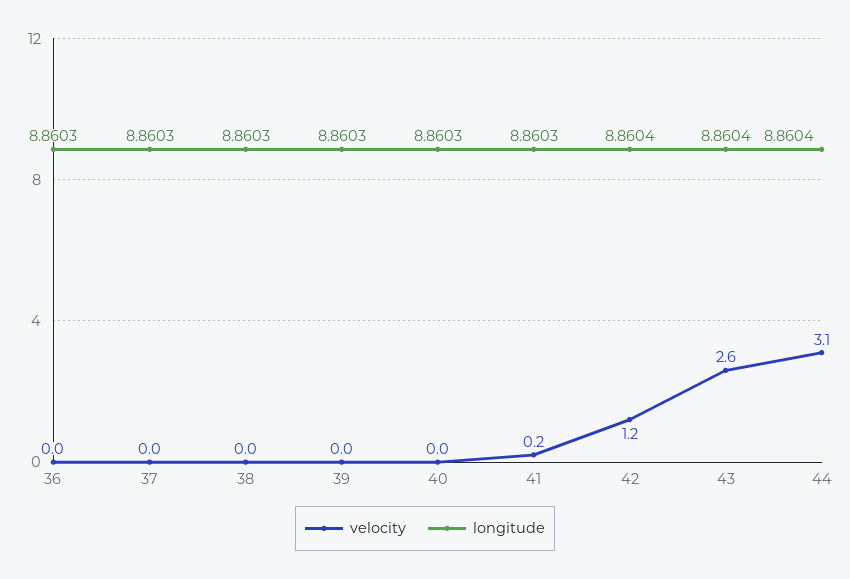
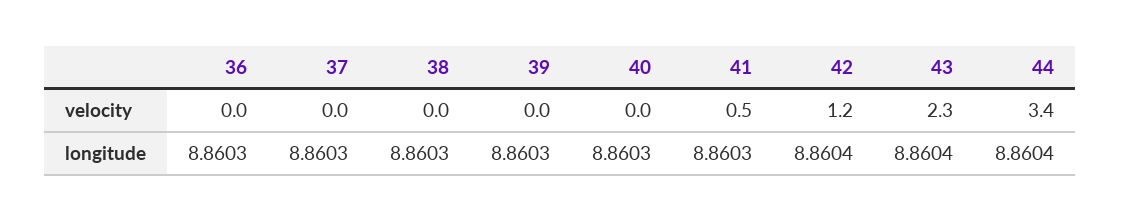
velocity, 41: 0.2 -> 0.5
velocity, 43: 2.6 -> 2.3
velocity, 44: 3.1 -> 3.4

